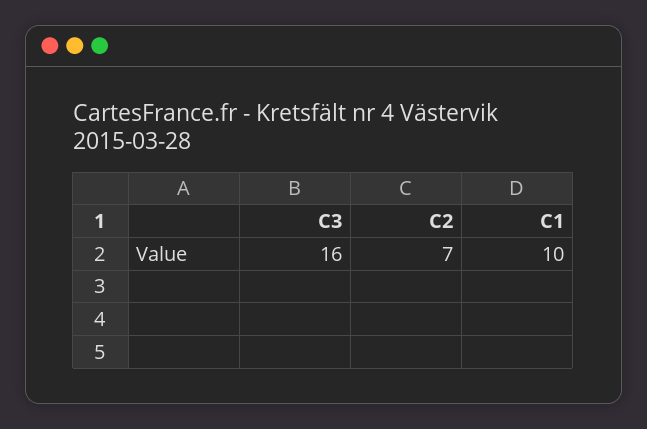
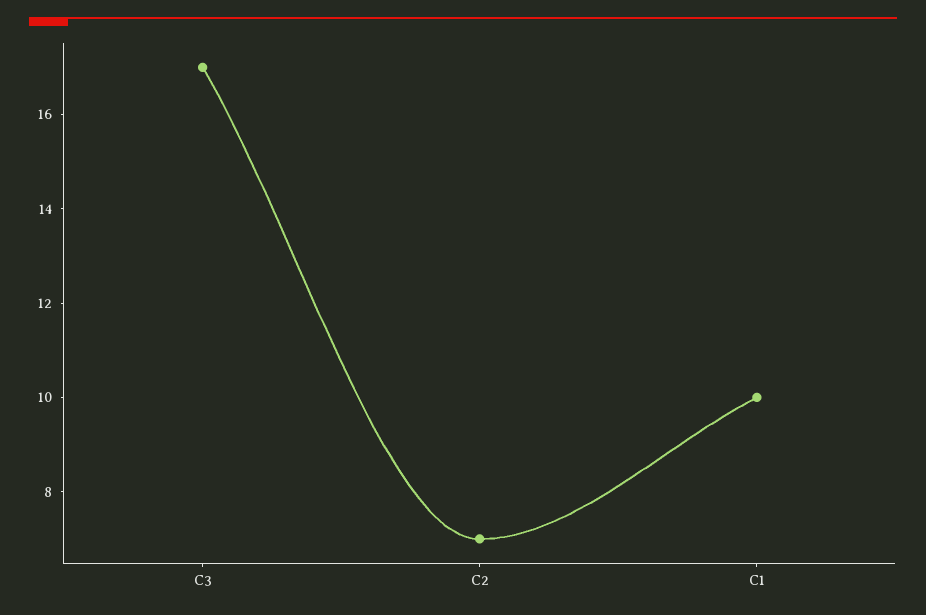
C3: 16 -> 17

